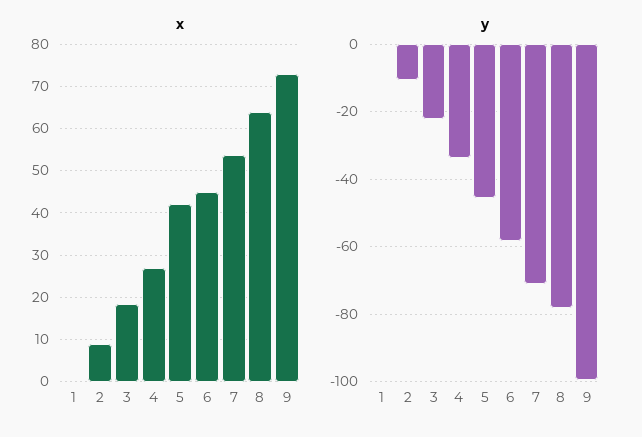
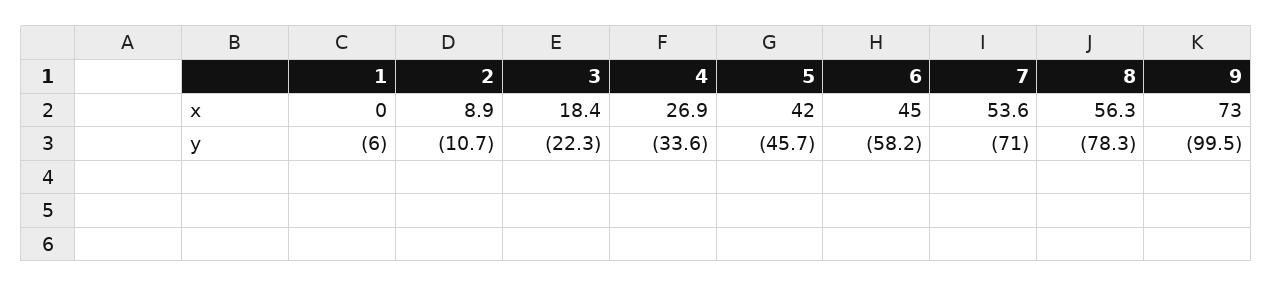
x, 8: 64 -> 56.3
y, 1: 0 -> -6

